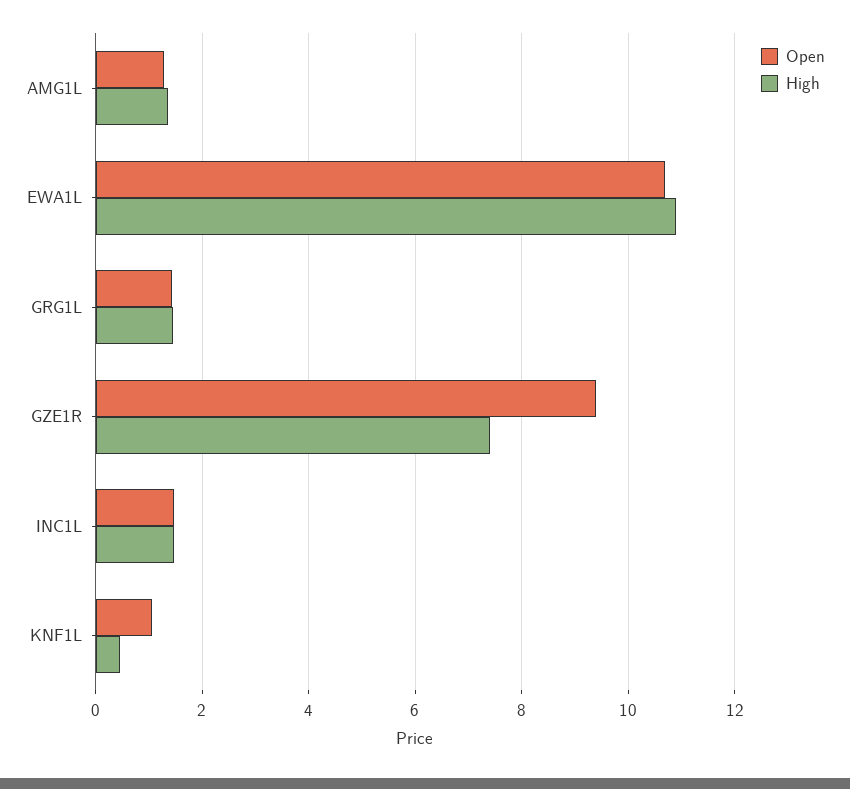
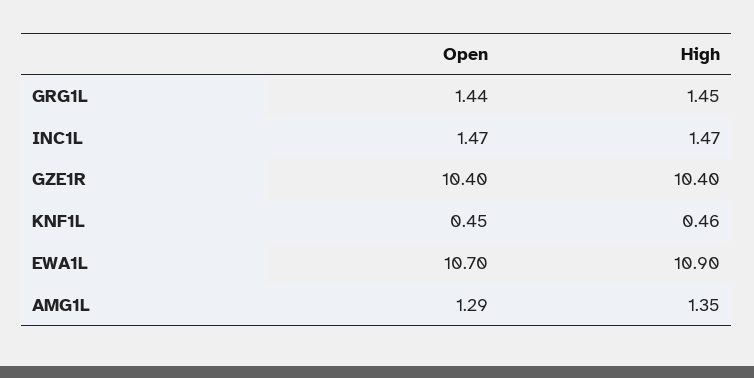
Open, GZE1R: 9.4 -> 10.4
High, GZE1R: 7.4 -> 10.4
Open, KNF1L: 1 -> 0.45

